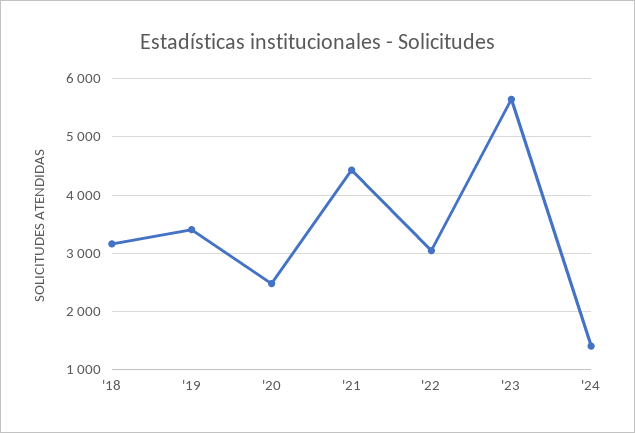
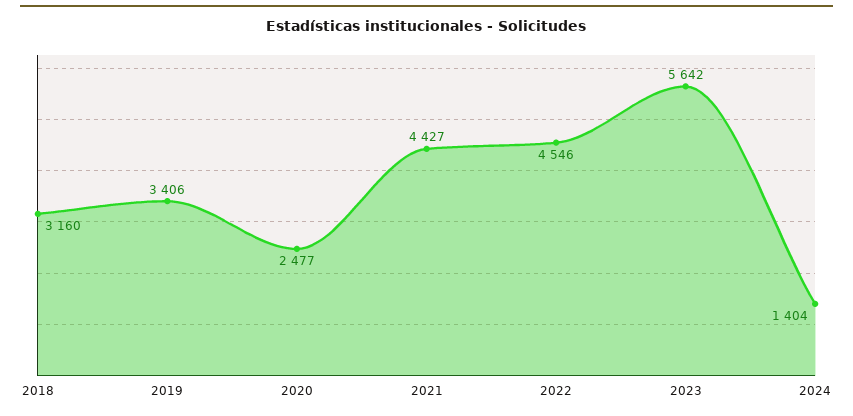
'22: 3000 -> 4546

